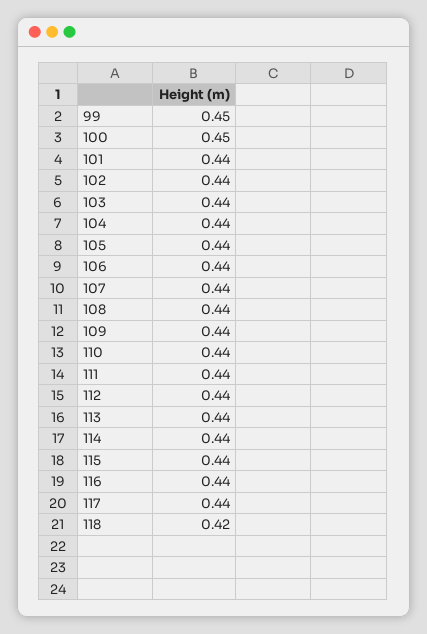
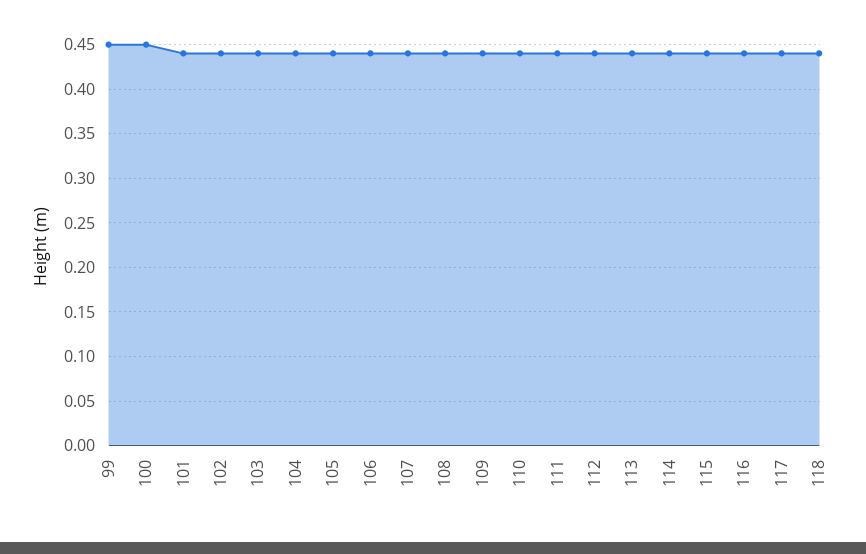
118: 0.42 -> 0.44

